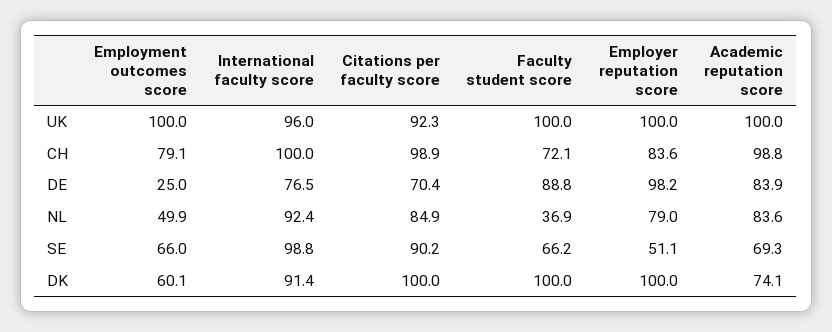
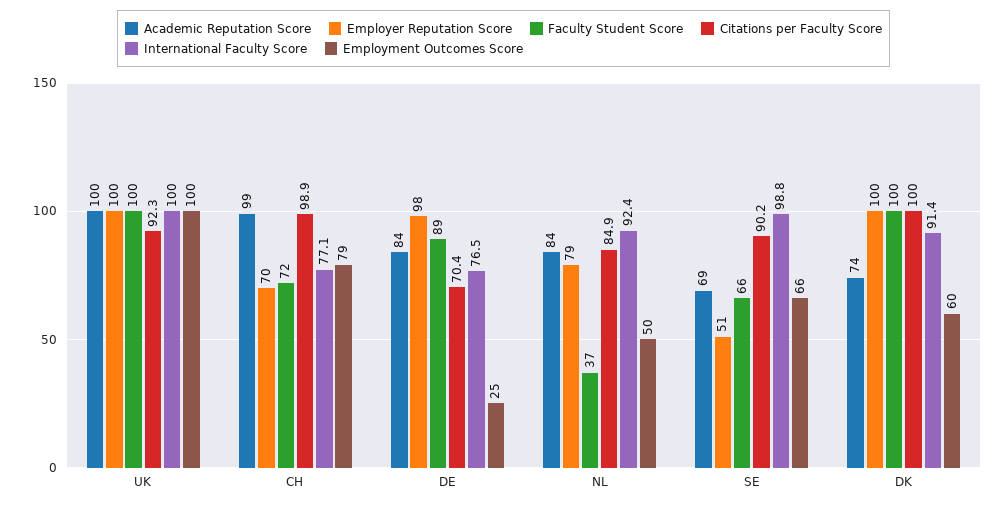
International faculty score, UK: 96 -> 100
International faculty score, CH: 100 -> 77.1
Employer reputation score, CH: 83.6 -> 70

